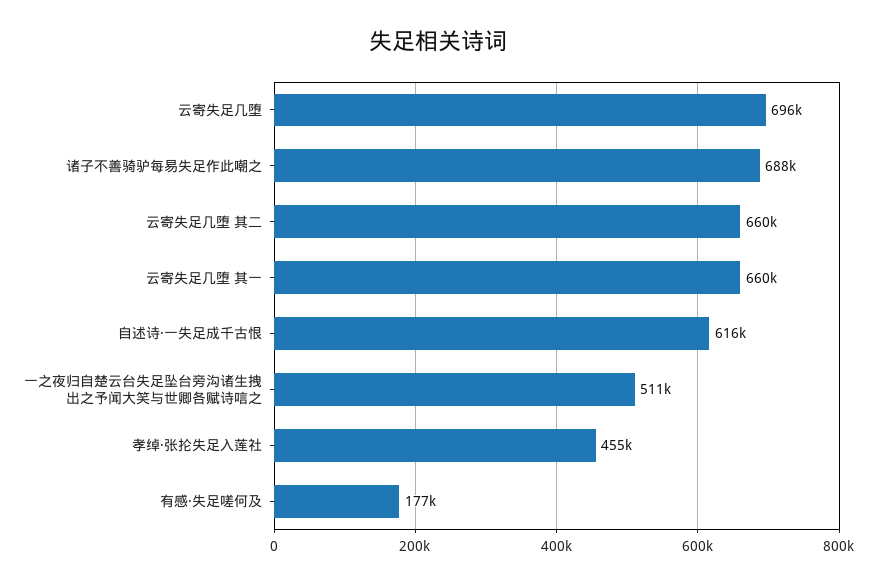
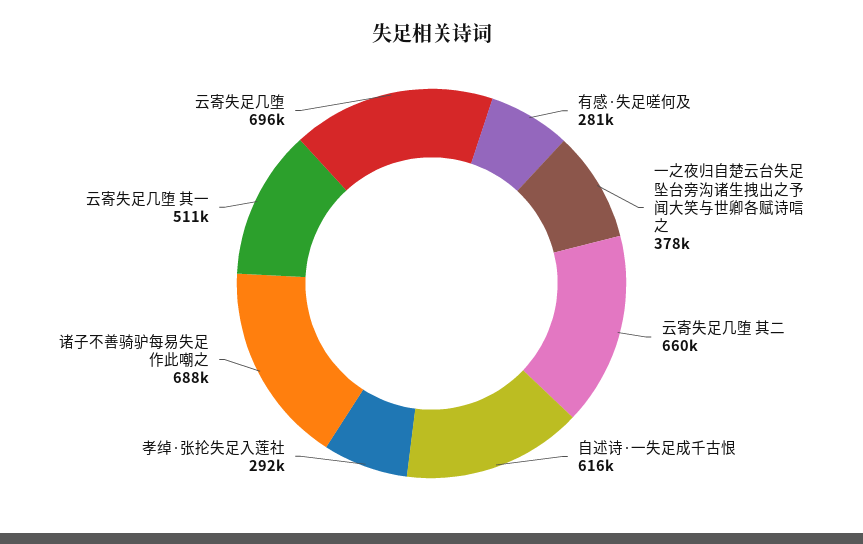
云寄失足几堕 其一: 660000 -> 511000
一之夜归自楚云台失足坠台旁沟诸生拽出之予闻大笑与世卿各赋诗唁之: 511000 -> 378000
孝绰·张抡失足入莲社: 455000 -> 292000
有感·失足嗟何及: 177000 -> 281000

